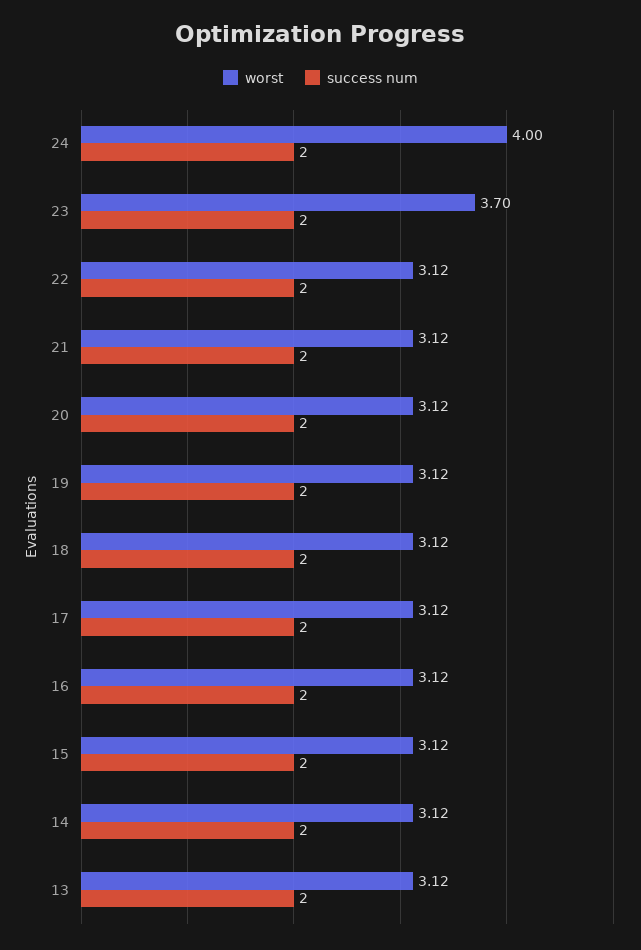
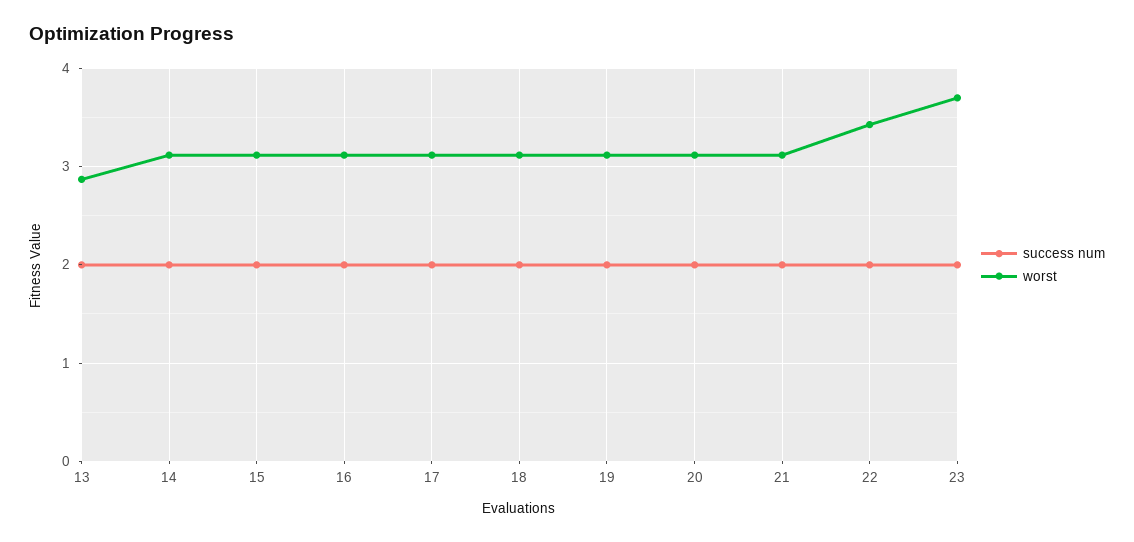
worst, 24: 4 -> none
success num, 24: 2 -> none
worst, 22: 3.12 -> 3.4
worst, 13: 3.12 -> 2.9

